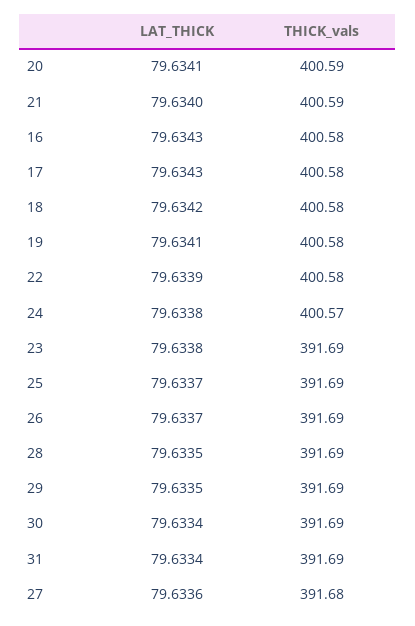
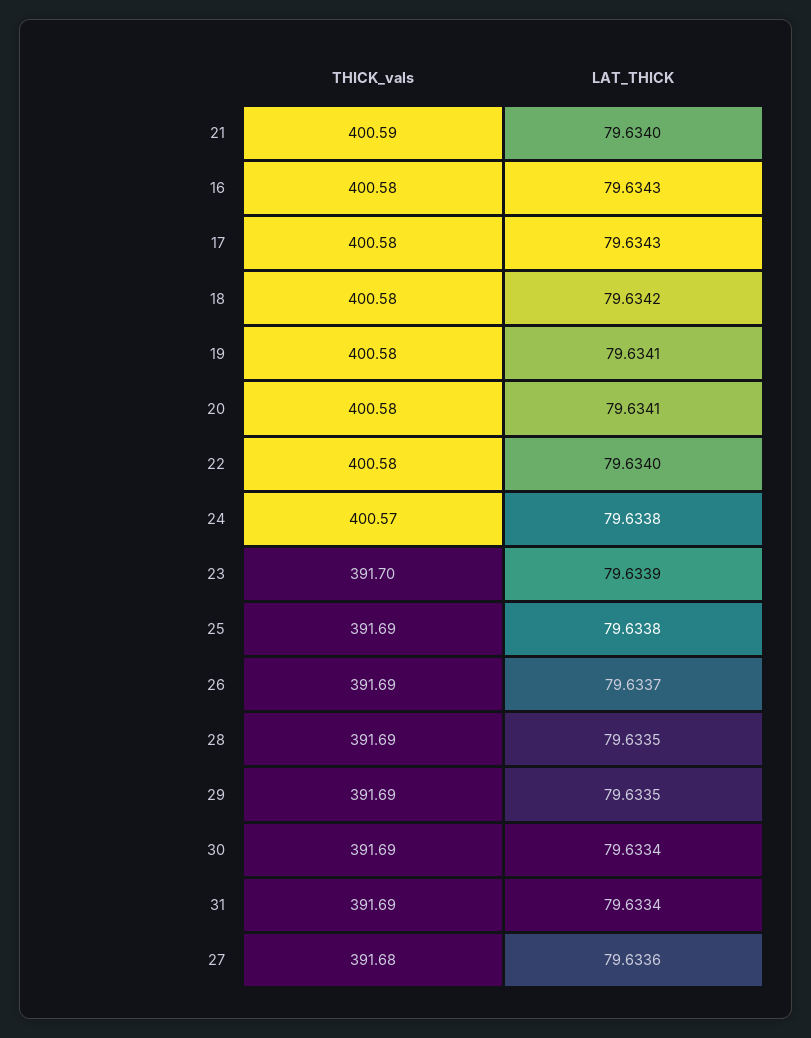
THICK_vals, 20: 400.59 -> 400.58
LAT_THICK, 22: 79.6339 -> 79.634
LAT_THICK, 23: 79.6338 -> 79.6339
THICK_vals, 23: 391.69 -> 391.7
LAT_THICK, 25: 79.6337 -> 79.6338

